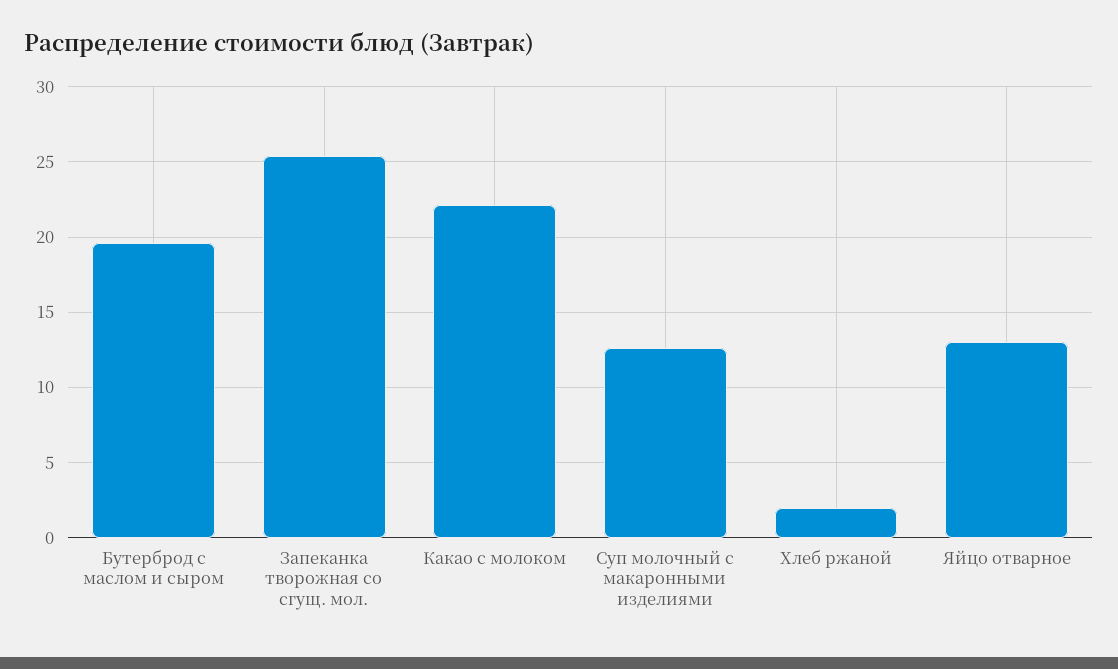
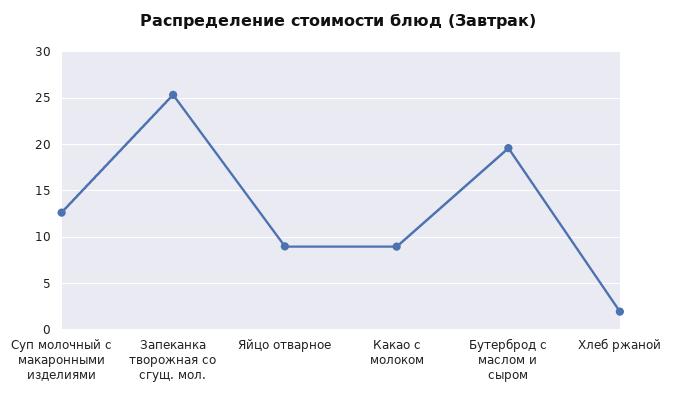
Какао с молоком: 22 -> 9
Яйцо отварное: 13 -> 9

